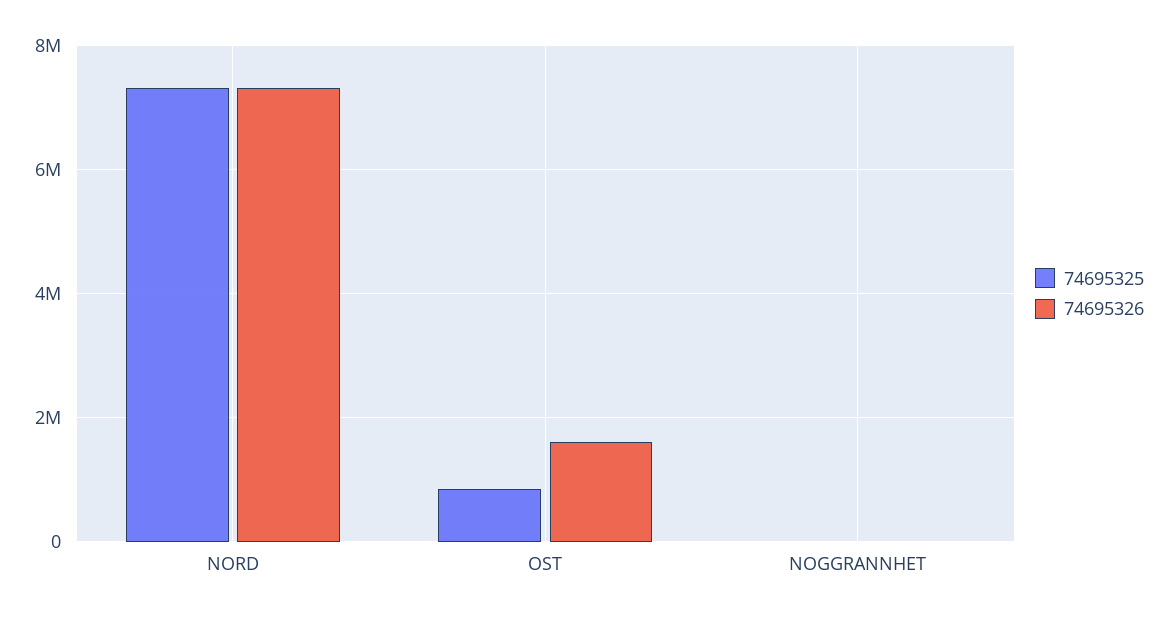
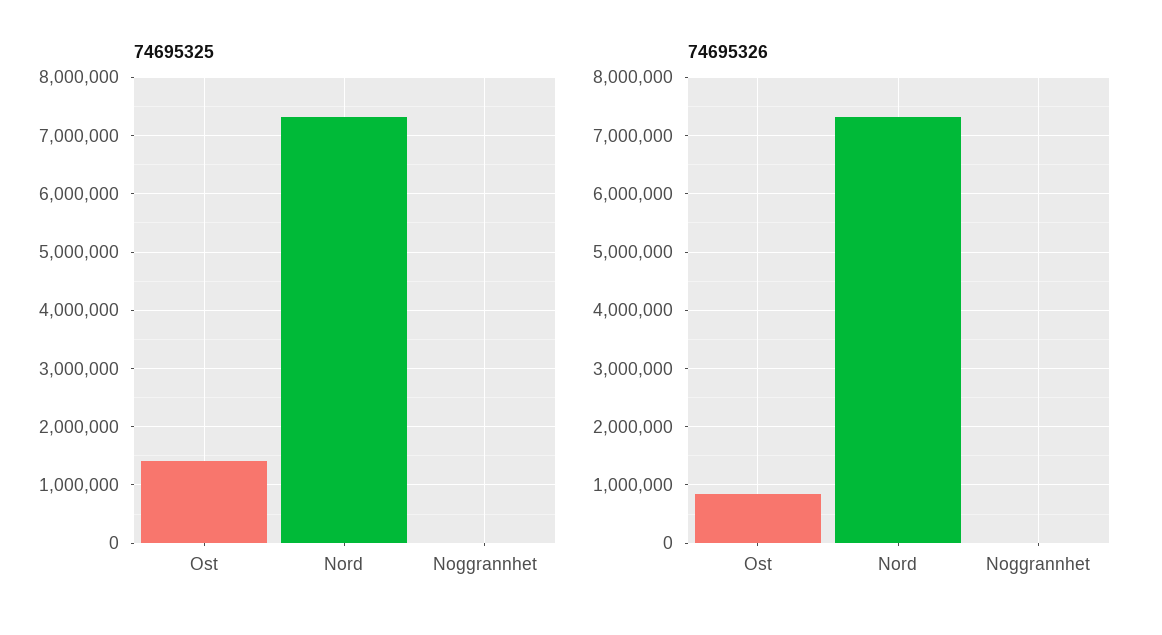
74695325, OST: 800000 -> 1400000
74695326, OST: 1600000 -> 800000

